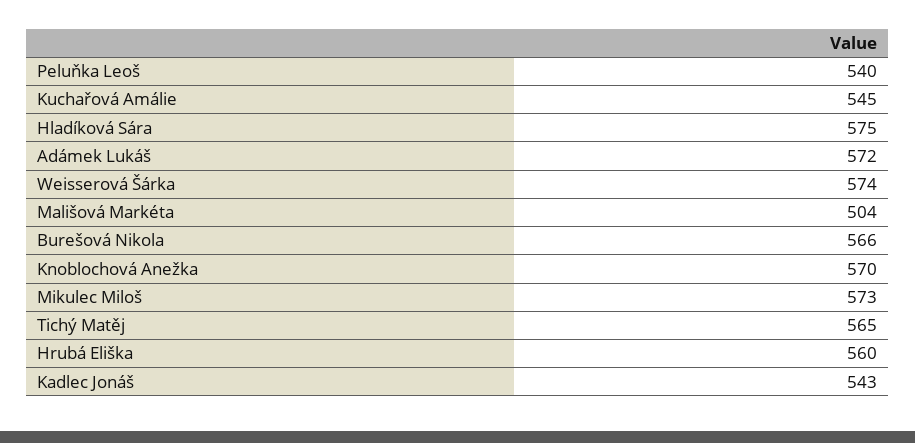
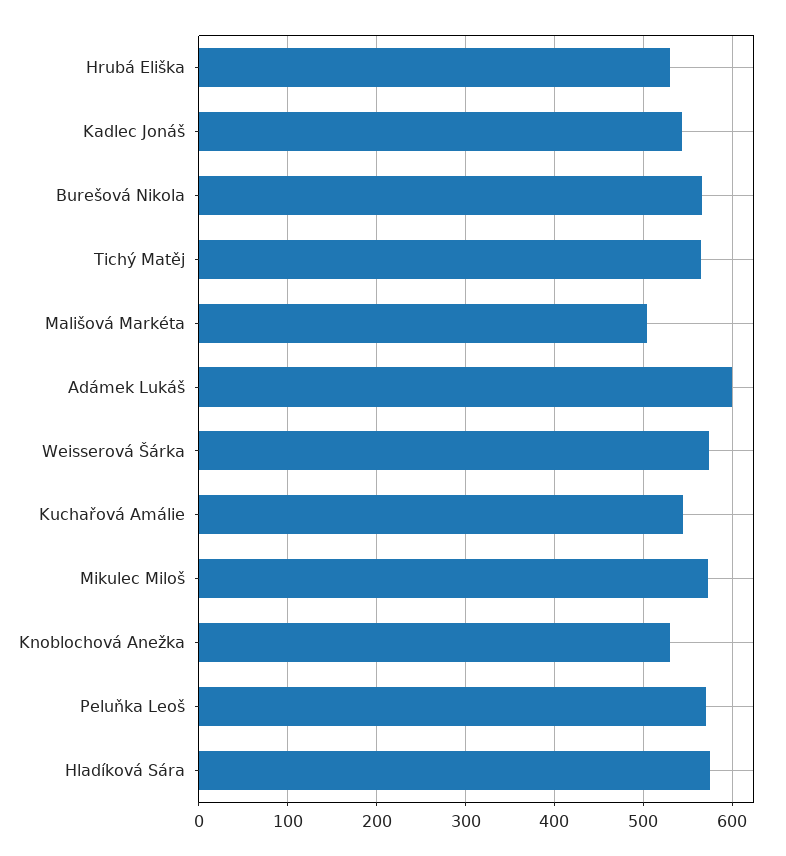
Peluňka Leoš: 540 -> 570
Adámek Lukáš: 572 -> 600
Knoblochová Anežka: 570 -> 530
Hrubá Eliška: 560 -> 530

